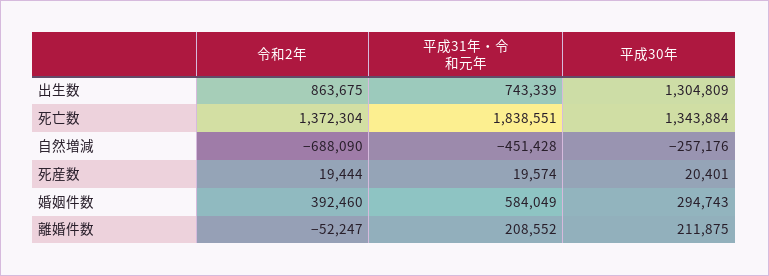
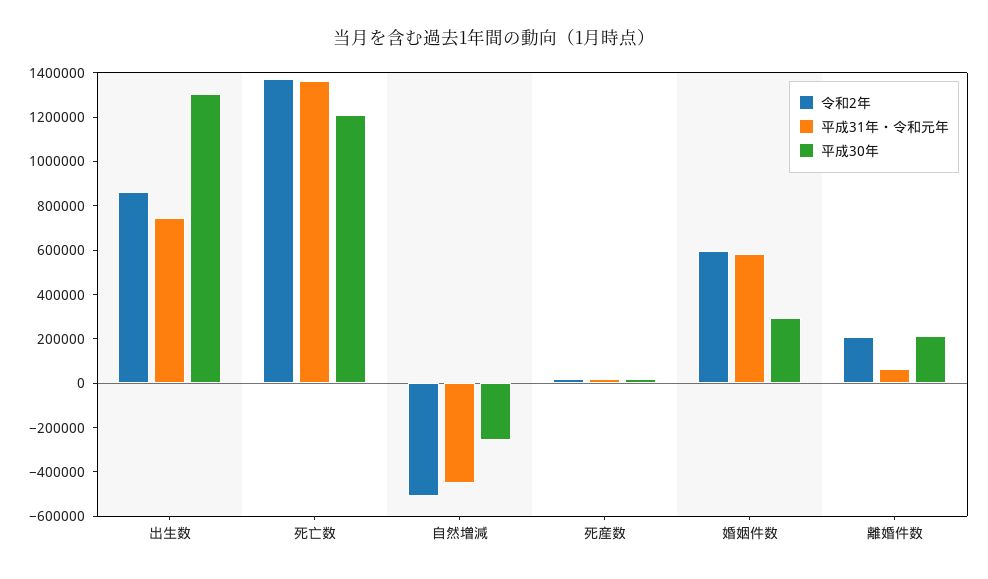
平成31年・令和元年, 死亡数: 1838551 -> 1350000
平成30年, 死亡数: 1343884 -> 1200000
令和2年, 自然増減: -688090 -> -500000
令和2年, 婚姻件数: 392460 -> 600000
令和2年, 離婚件数: -52247 -> 200000
平成31年・令和元年, 離婚件数: 208552 -> 50000

